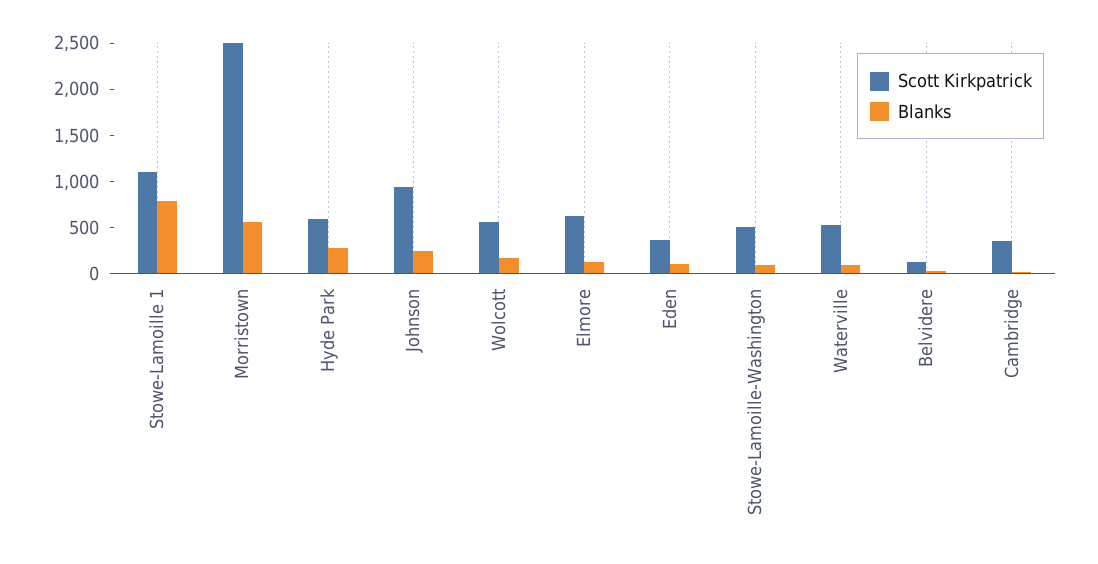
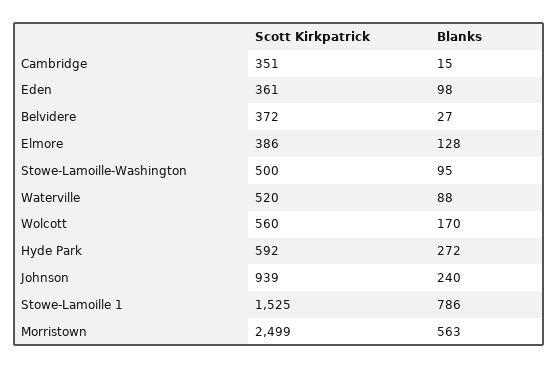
Scott Kirkpatrick, Stowe-Lamoille 1: 1100 -> 1525
Scott Kirkpatrick, Elmore: 600 -> 386
Scott Kirkpatrick, Belvidere: 100 -> 372

